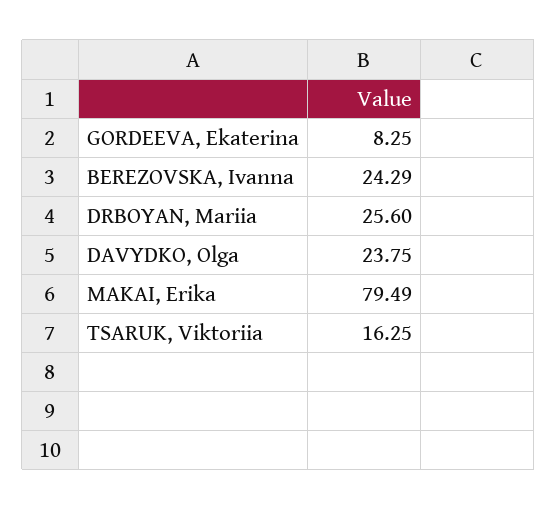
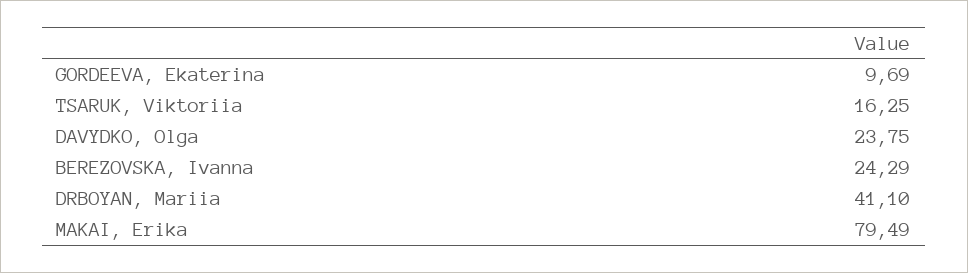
GORDEEVA, Ekaterina: 8.25 -> 9.69
DRBOYAN, Mariia: 25.6 -> 41.1

